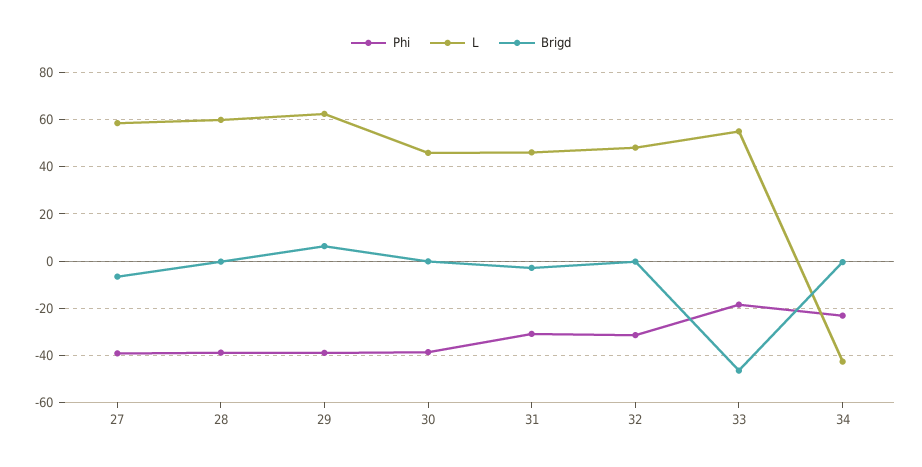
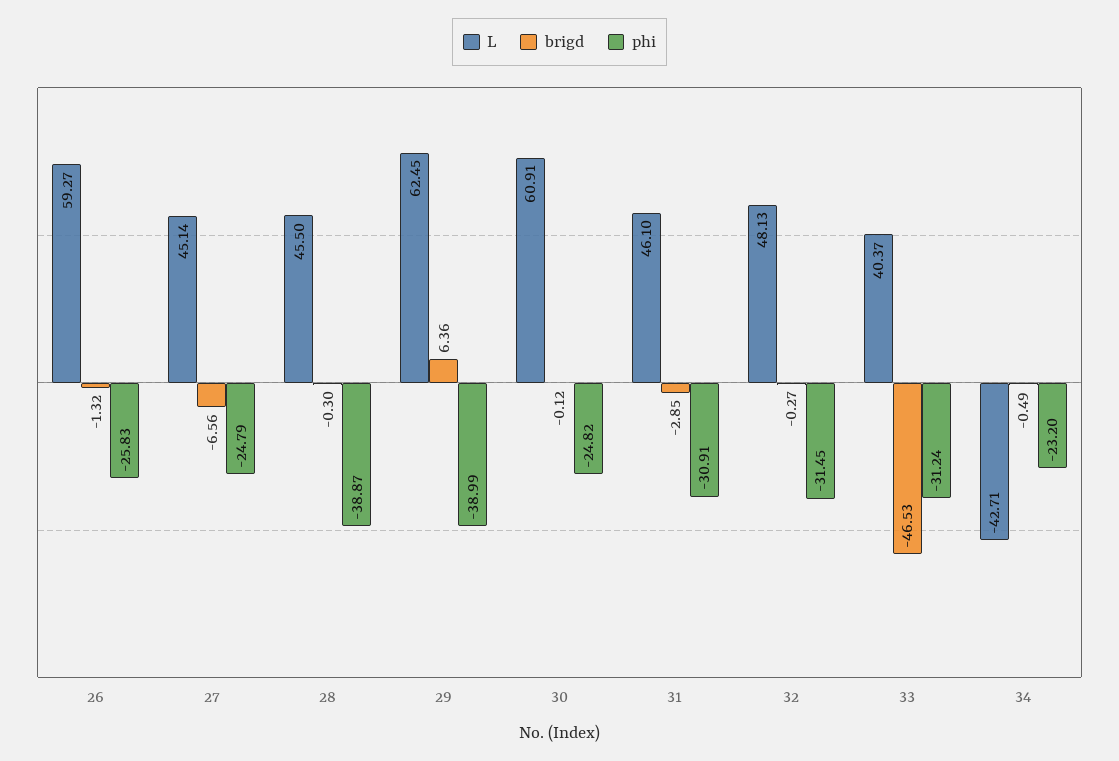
Phi, 27: -40 -> -24.79
L, 27: 60 -> 45.14
L, 28: 60 -> 45.5
Phi, 30: -40 -> -24.82
L, 30: 45 -> 60.91
Phi, 33: -20 -> -31.24
L, 33: 55 -> 40.37
L, 26: none -> 59.27
Brigd, 26: none -> -1.32
Phi, 26: none -> -25.83

